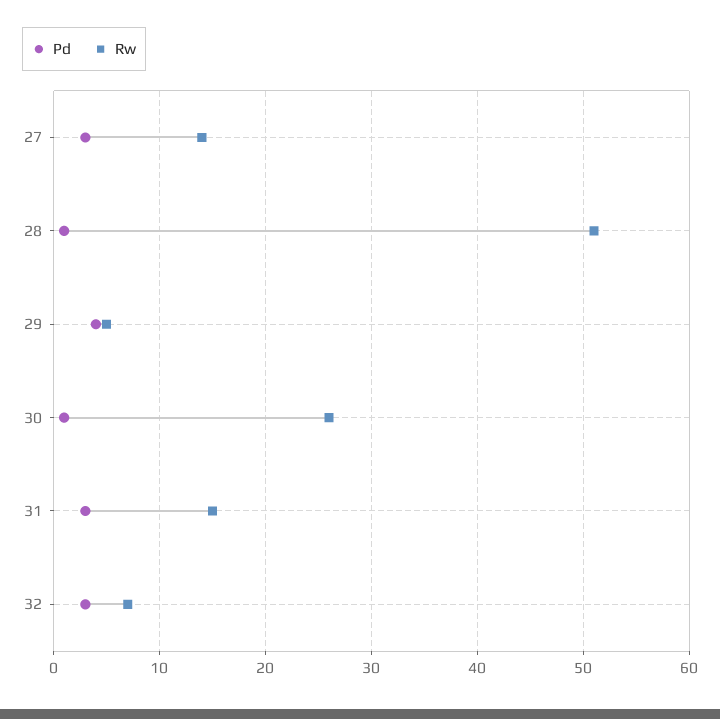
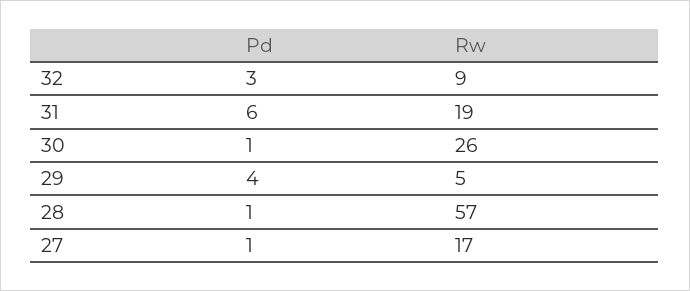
Pd, 27: 3 -> 1
Rw, 27: 14 -> 17
Rw, 28: 51 -> 57
Pd, 31: 3 -> 6
Rw, 31: 15 -> 19
Rw, 32: 7 -> 9

